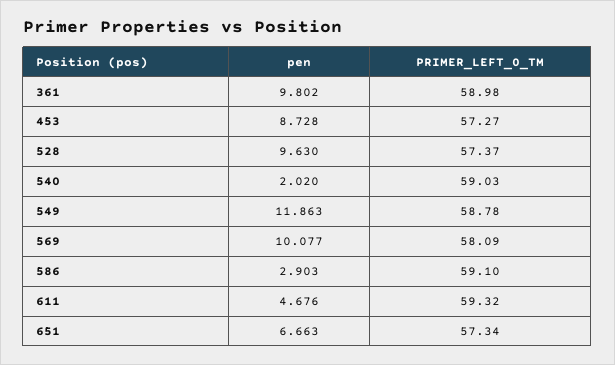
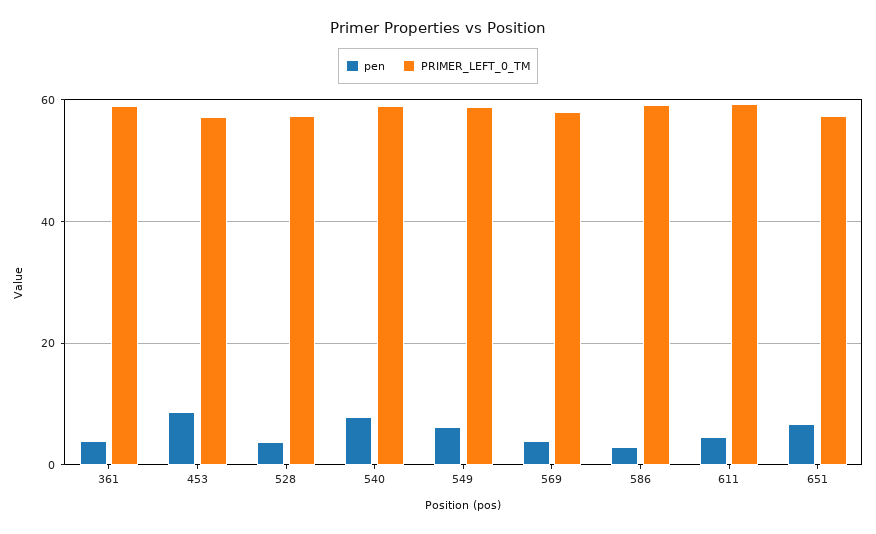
pen, 361: 9.802 -> 4
pen, 528: 9.63 -> 4
pen, 540: 2.02 -> 8
pen, 549: 11.863 -> 6
pen, 569: 10.077 -> 4

